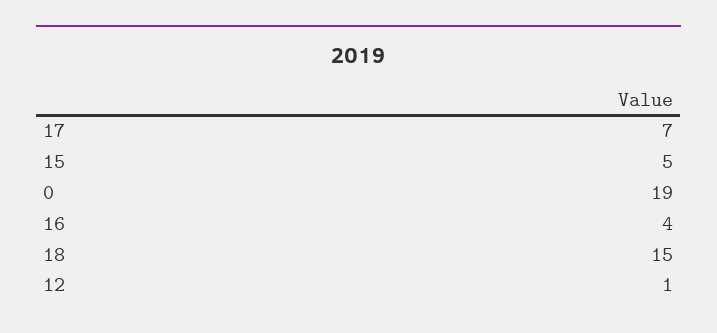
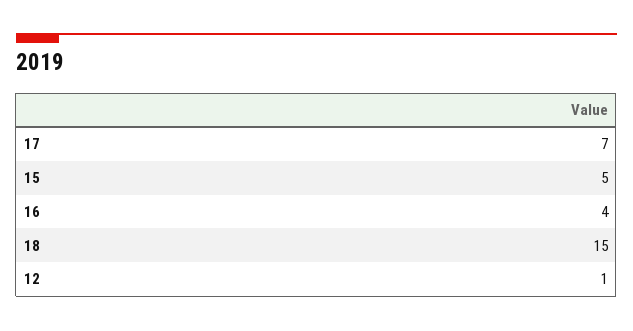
0: 19 -> none

